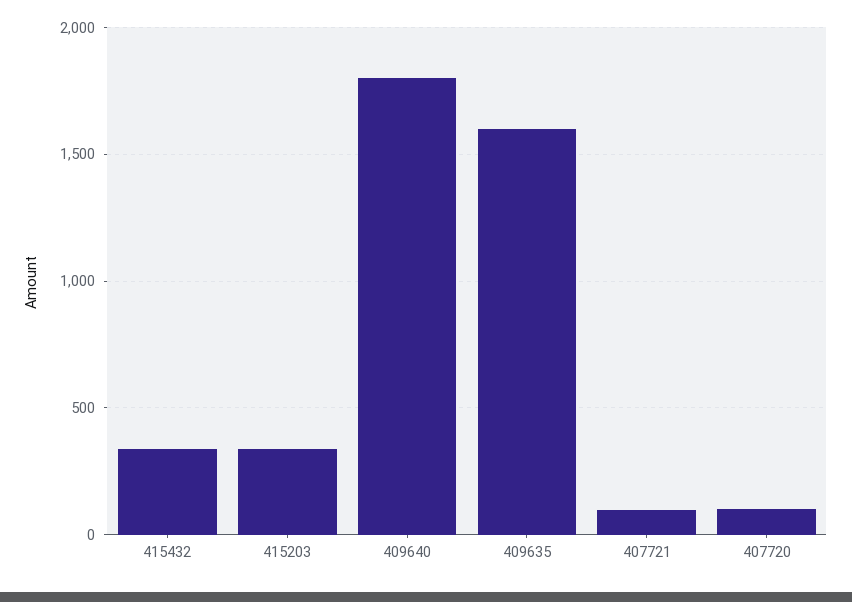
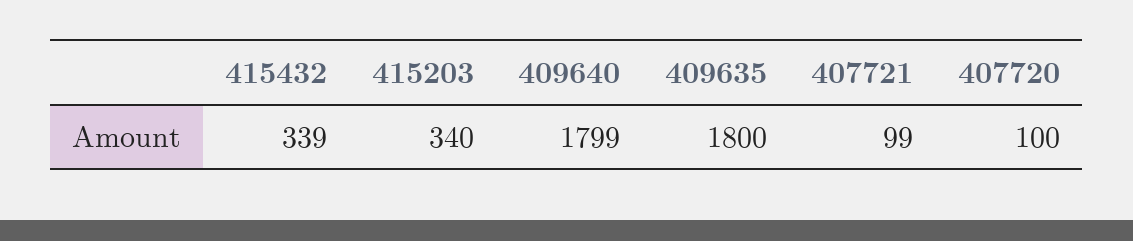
409635: 1600 -> 1800

